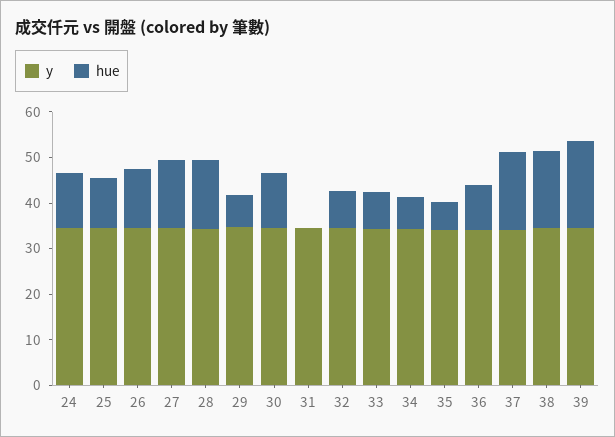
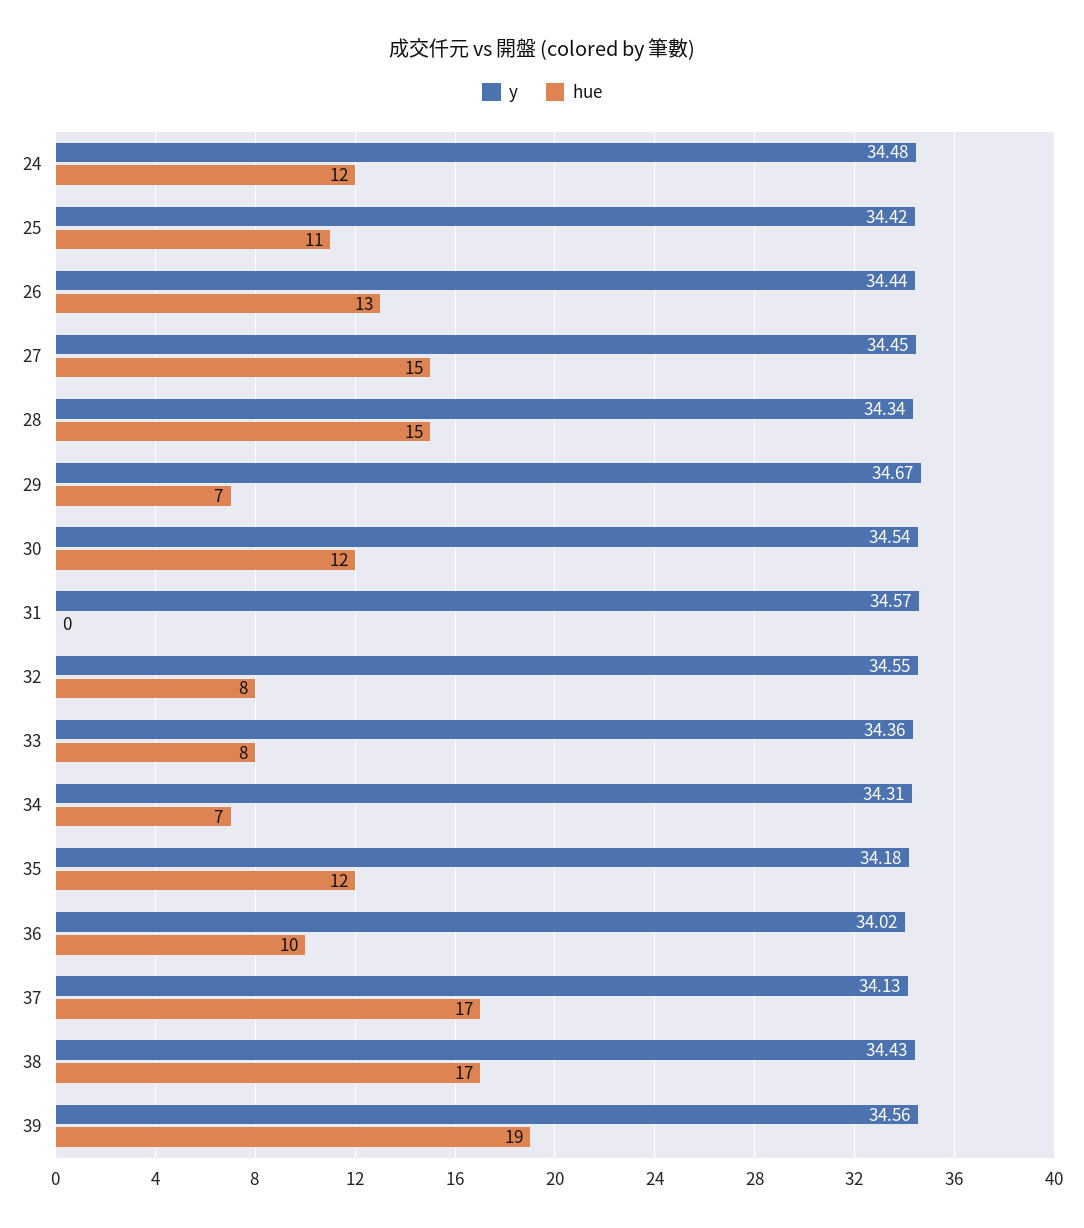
hue, 35: 6 -> 12

